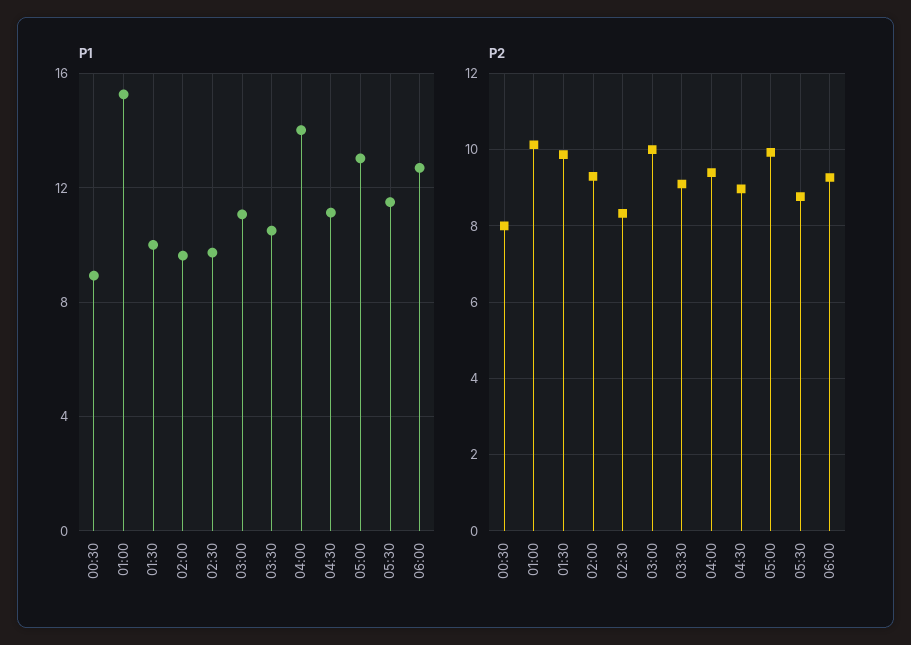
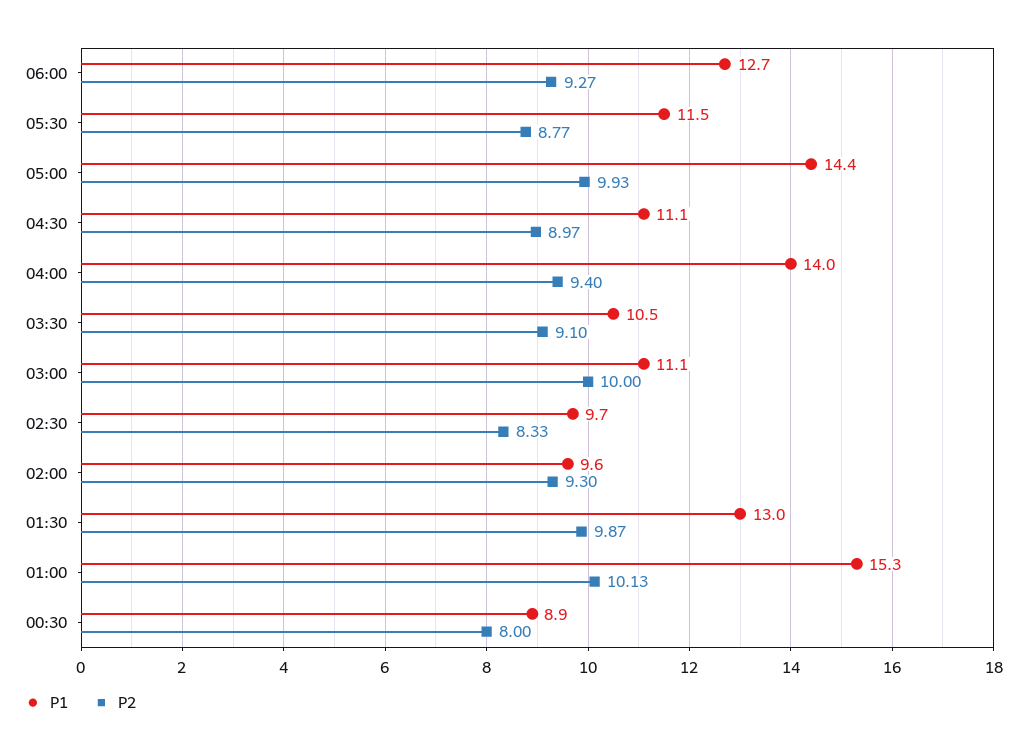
P1, 01:30: 10 -> 13
P1, 05:00: 13 -> 14.4

